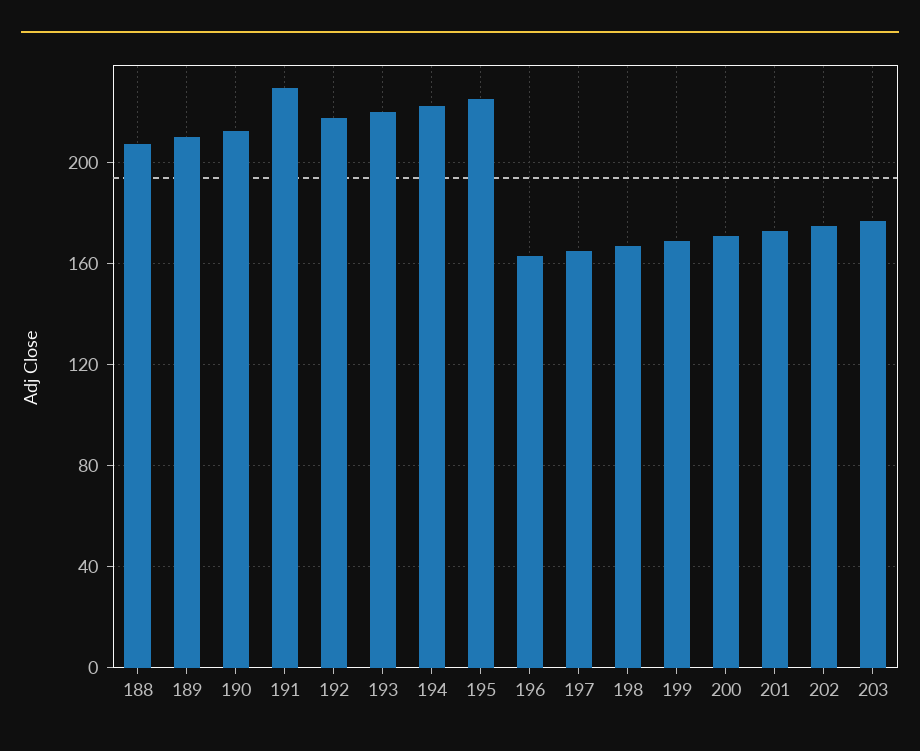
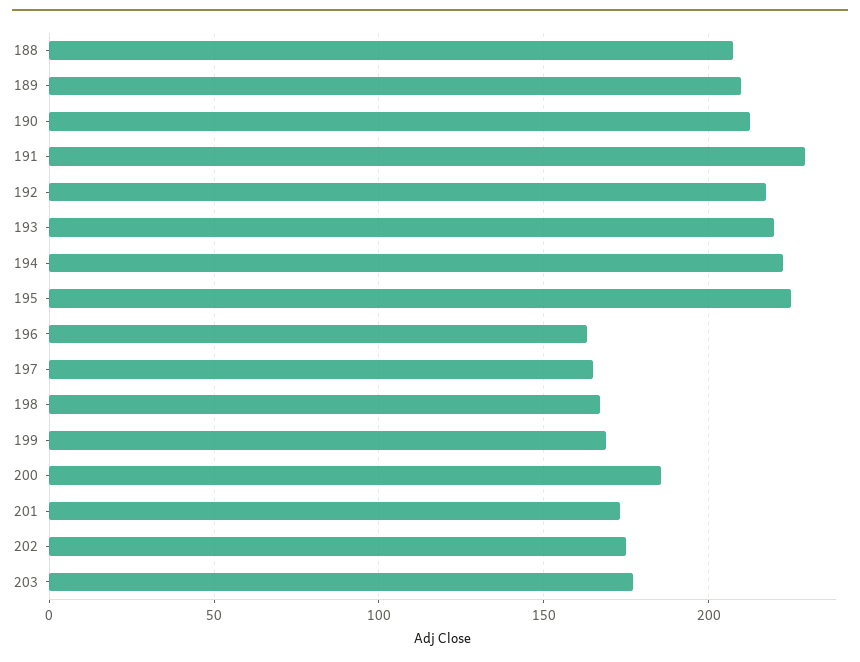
200: 170 -> 185

